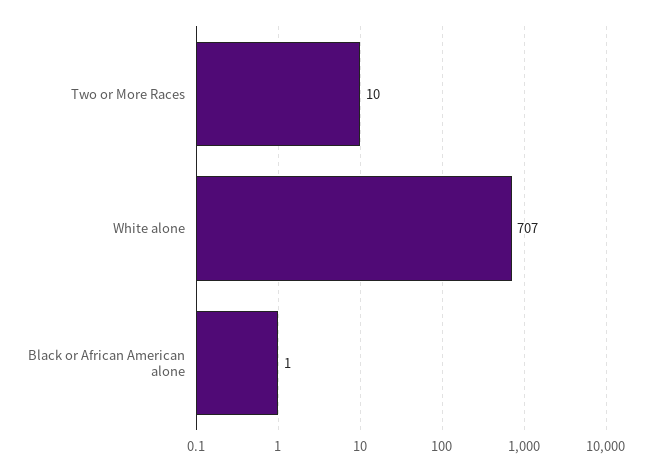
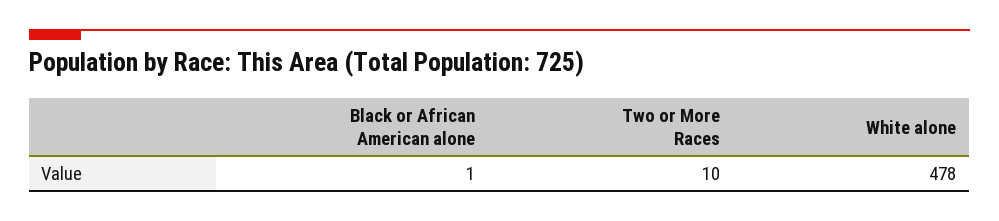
White alone: 707 -> 478

